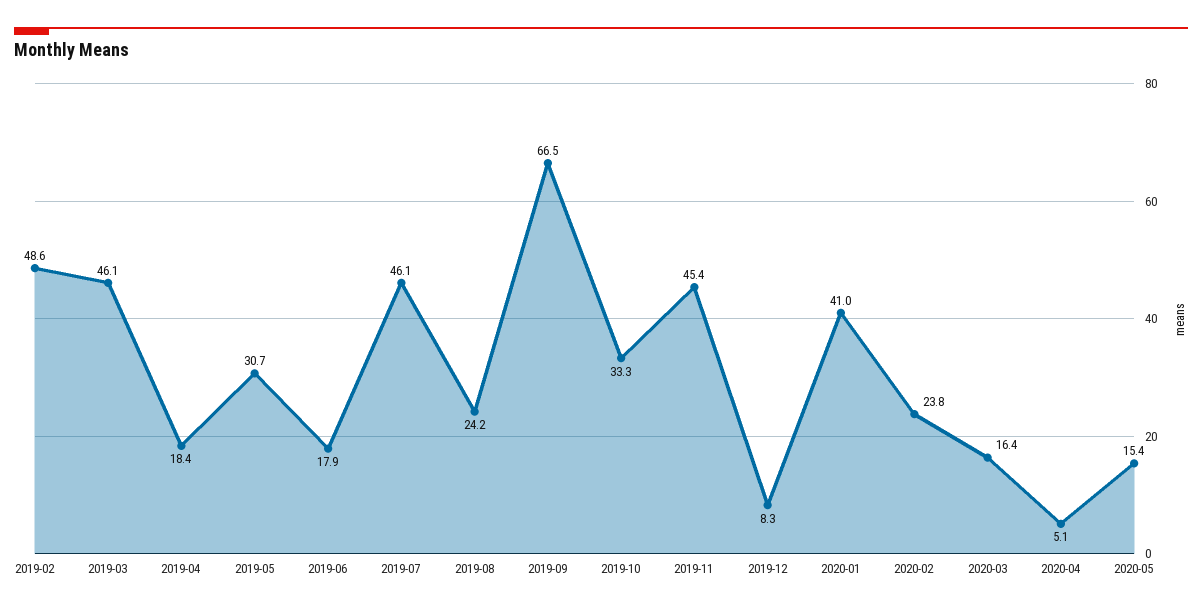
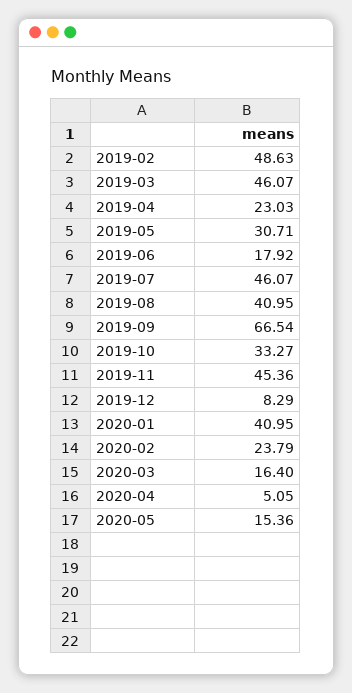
2019-04: 18.4 -> 23.03
2019-08: 24.2 -> 40.95

